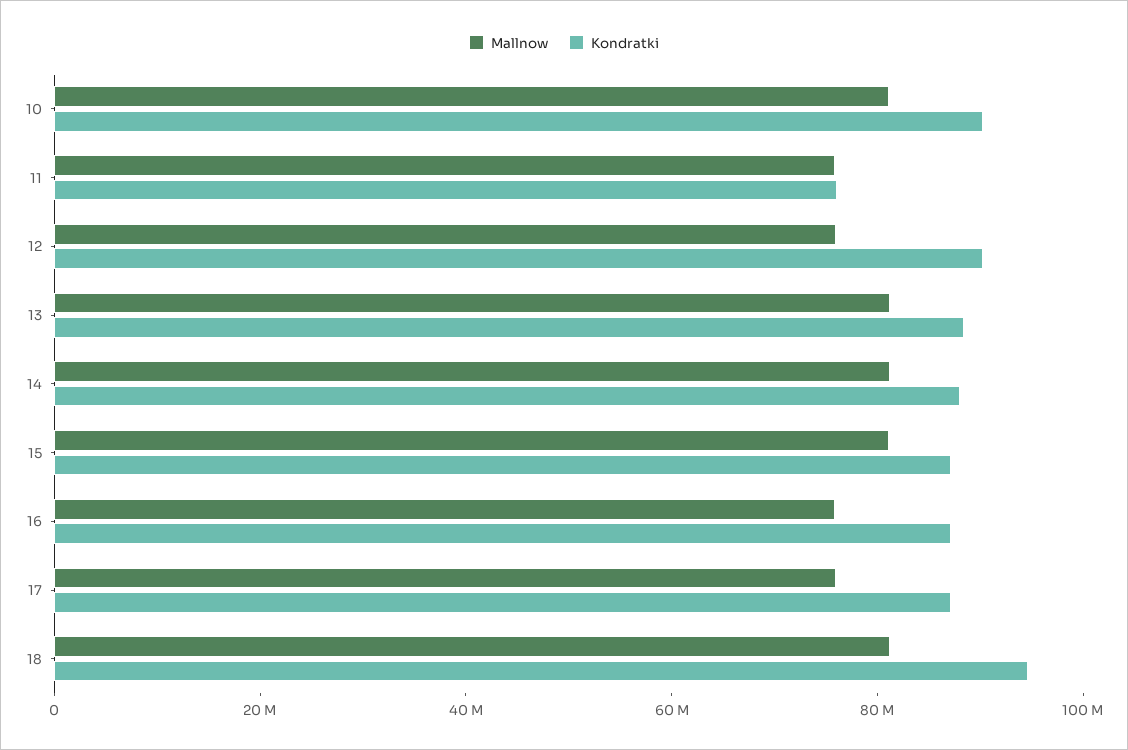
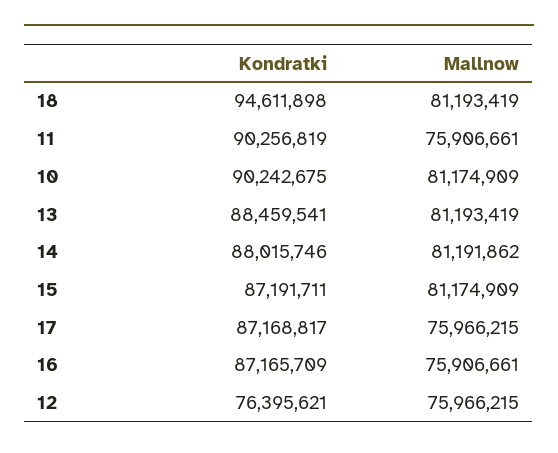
Kondratki, 11: 75000000 -> 90256819
Kondratki, 12: 90000000 -> 76395621

